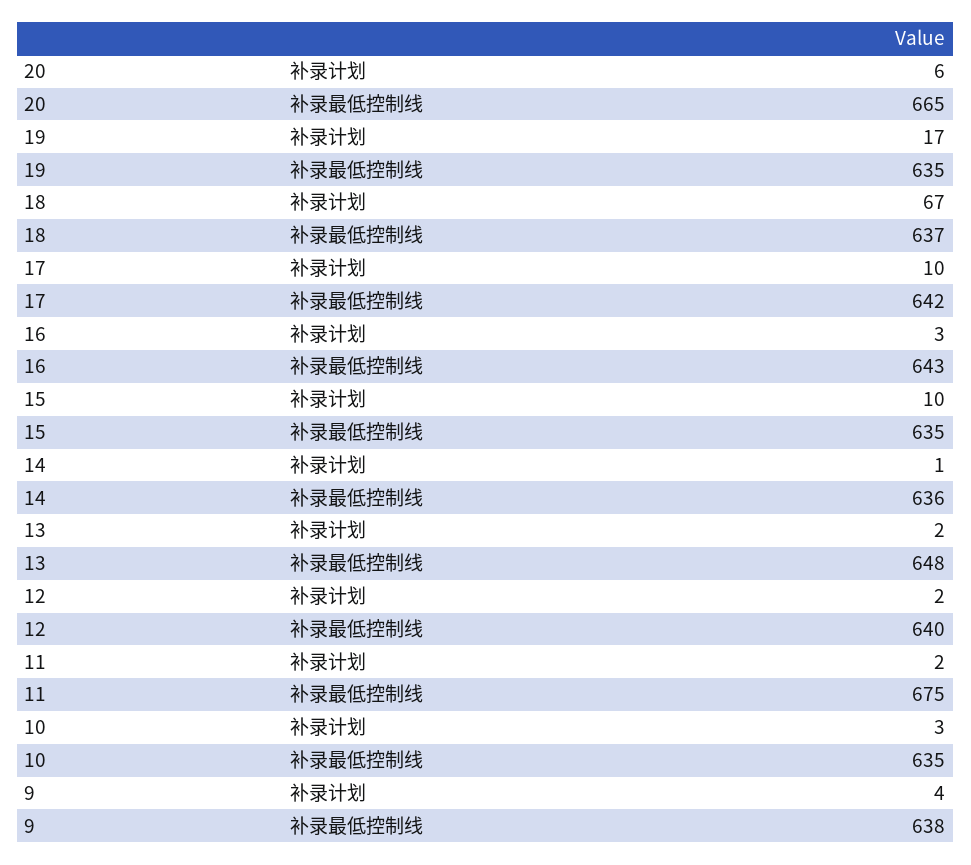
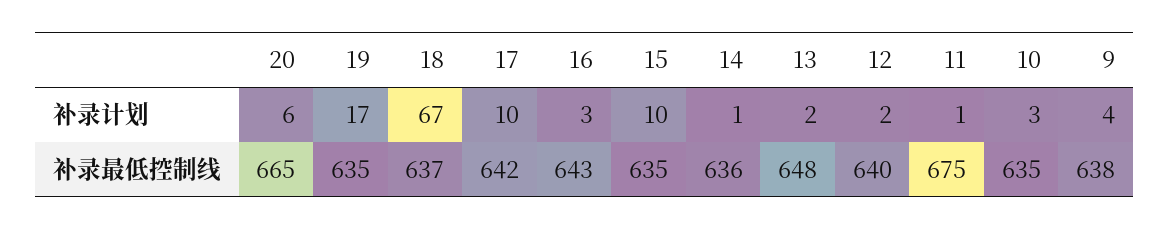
11, 补录计划: 2 -> 1

